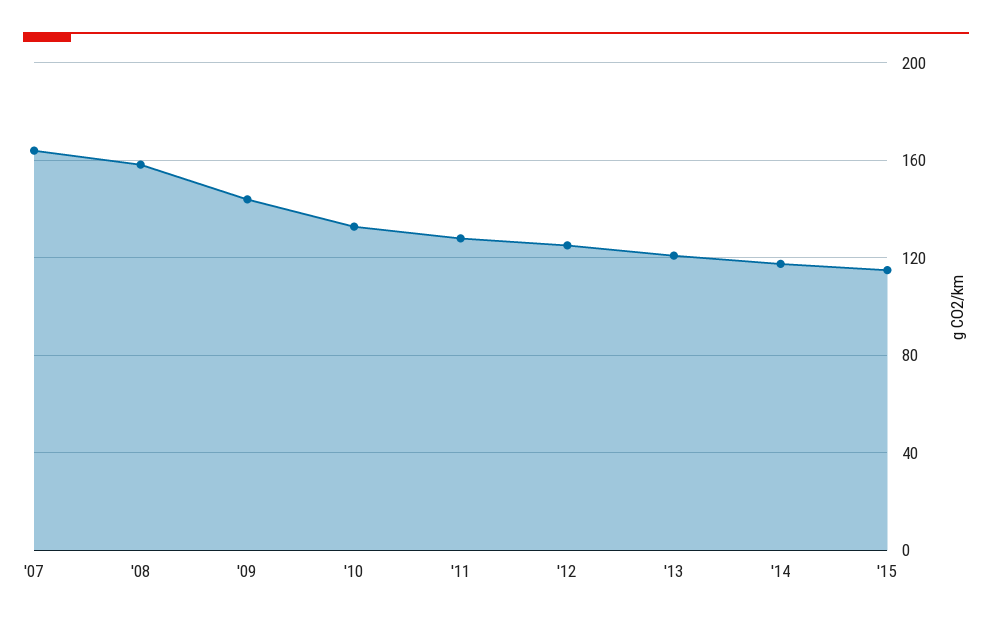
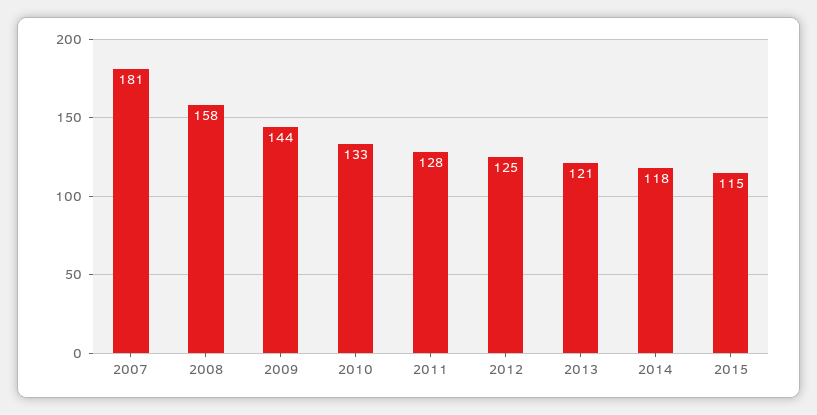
'07: 165 -> 181

